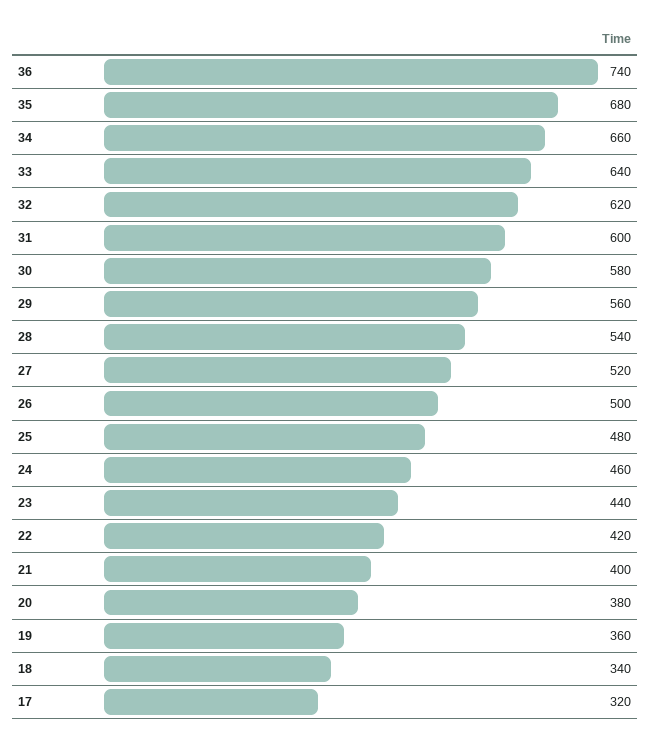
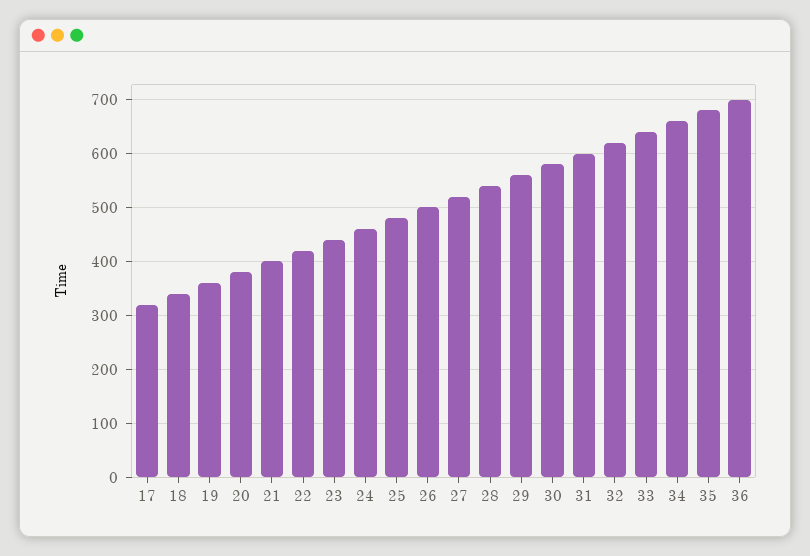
36: 740 -> 700

